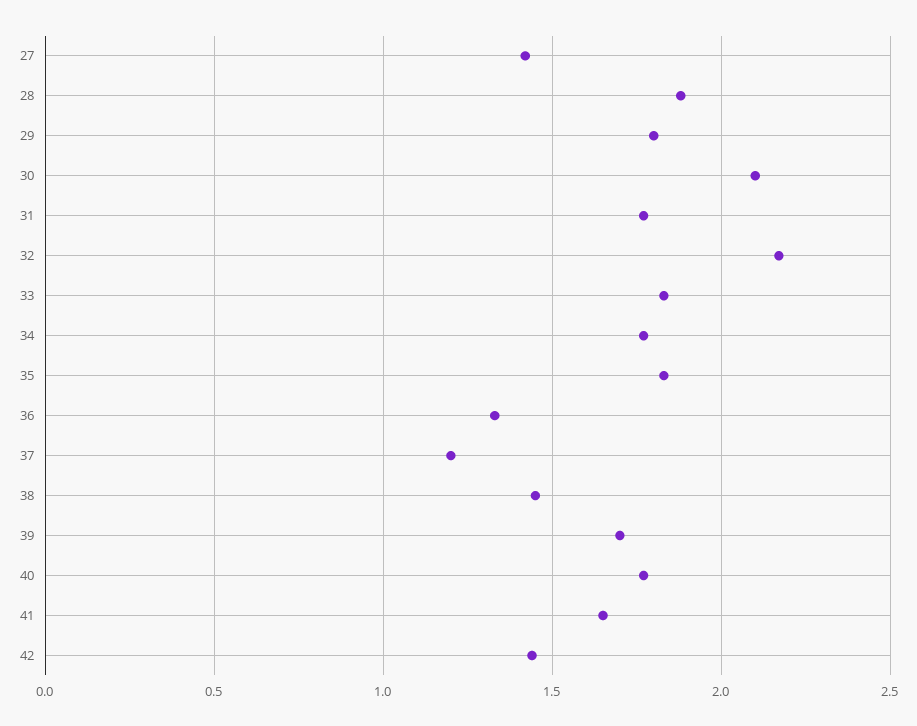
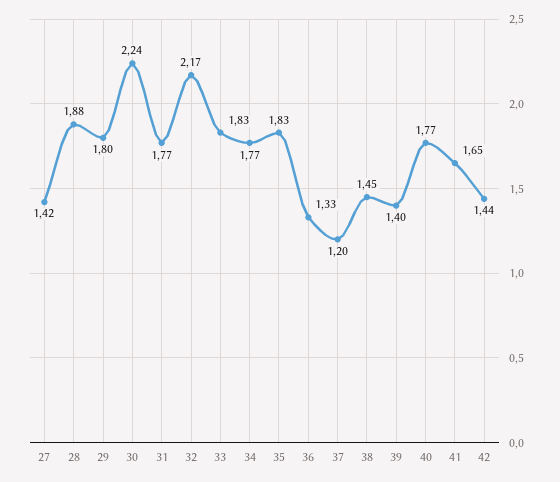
30: 2.1 -> 2.24
39: 1.7 -> 1.4

